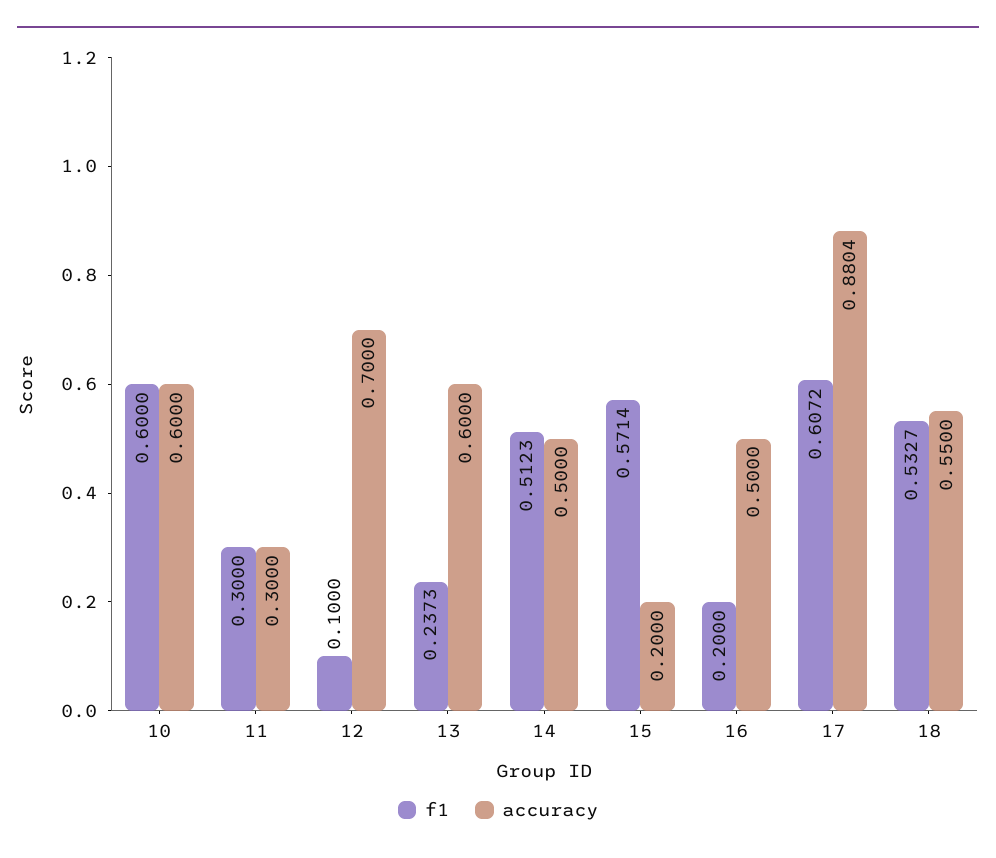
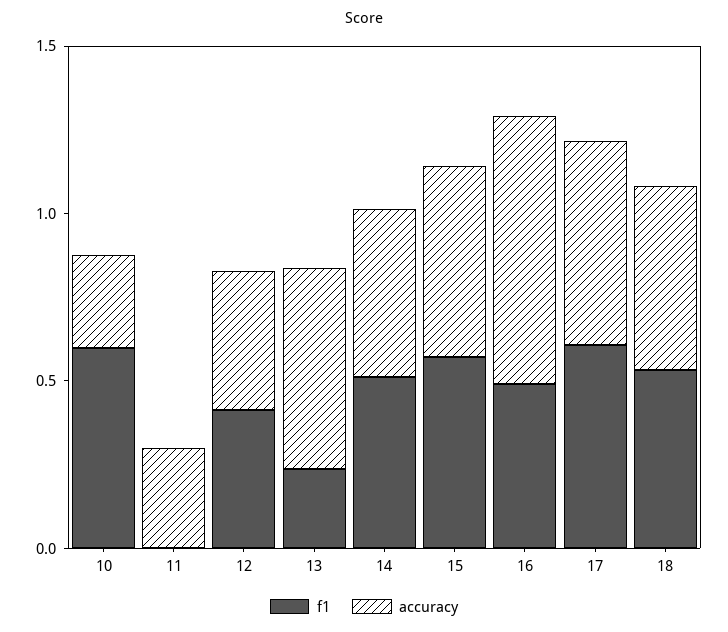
accuracy, 10: 0.6 -> 0.3
f1, 11: 0.3 -> 0
f1, 12: 0.1 -> 0.4
accuracy, 12: 0.7 -> 0.4
accuracy, 15: 0.2 -> 0.6
f1, 16: 0.2 -> 0.5
accuracy, 16: 0.5 -> 0.8
accuracy, 17: 0.8804 -> 0.6

